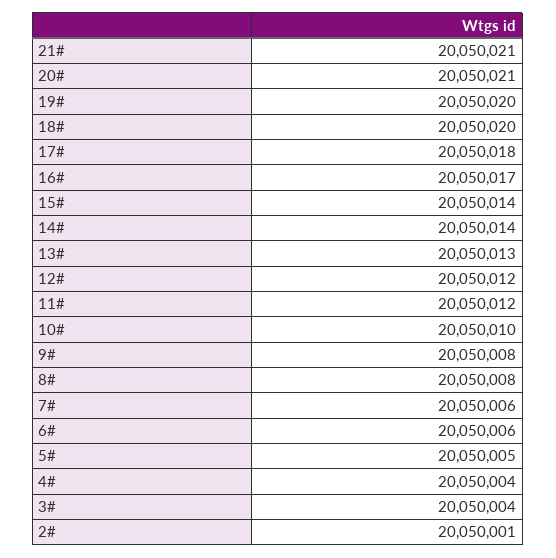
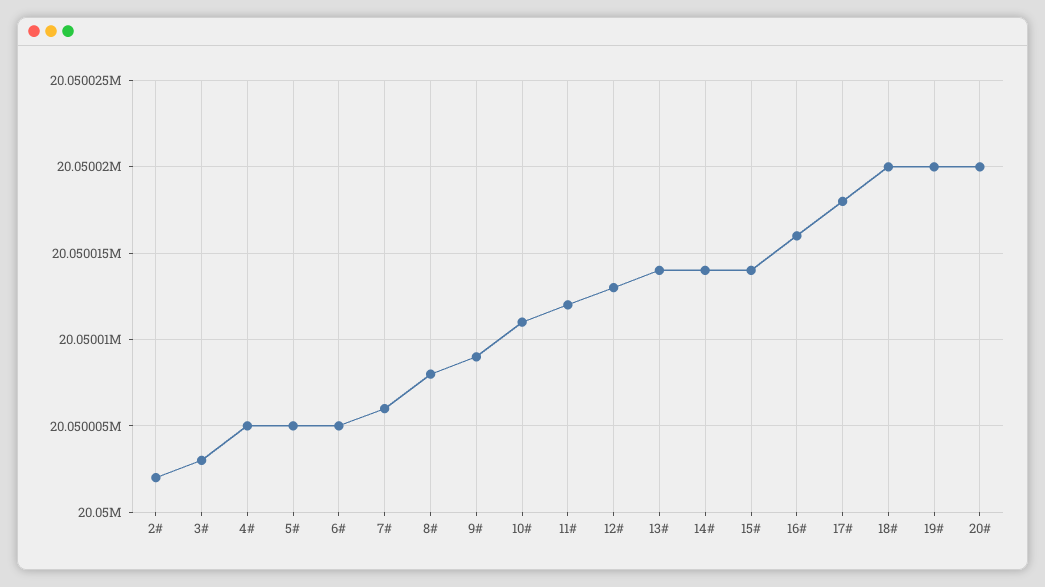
21#: 20050021 -> none
20#: 20050021 -> 20050020
16#: 20050017 -> 20050016
13#: 20050013 -> 20050014
12#: 20050012 -> 20050013
10#: 20050010 -> 20050011
9#: 20050008 -> 20050009
6#: 20050006 -> 20050005
4#: 20050004 -> 20050005
3#: 20050004 -> 20050003
2#: 20050001 -> 20050002

